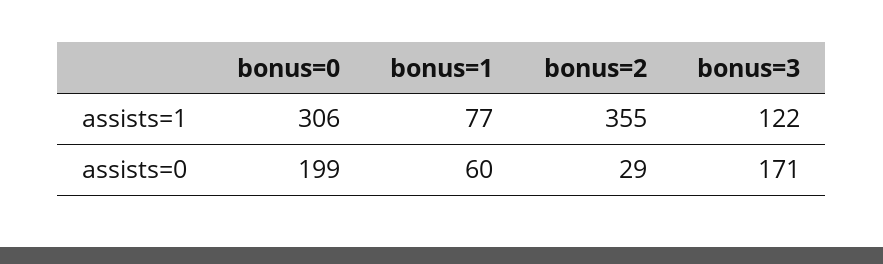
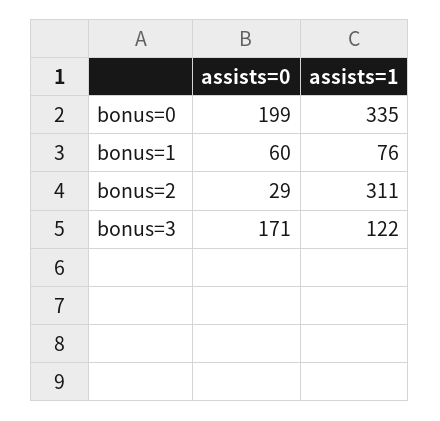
bonus=0, assists=1: 306 -> 335
bonus=1, assists=1: 77 -> 76
bonus=2, assists=1: 355 -> 311

